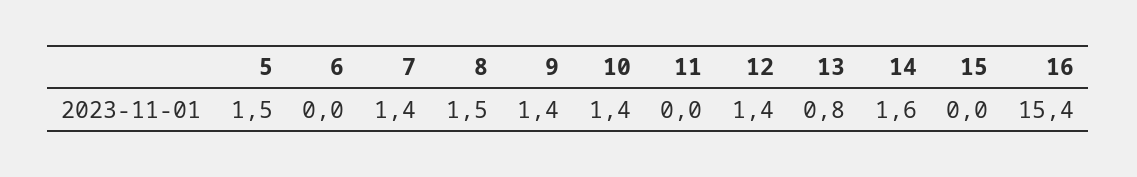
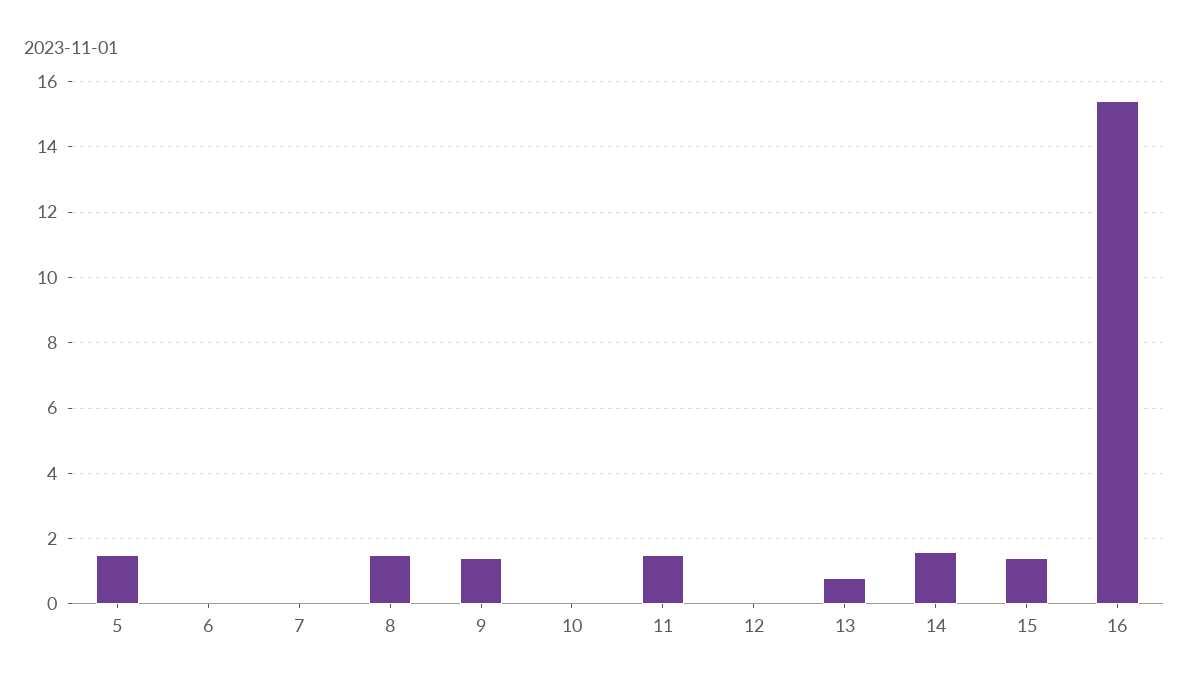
7: 1.4 -> 0
10: 1.4 -> 0
11: 0 -> 1.5
12: 1.4 -> 0
15: 0 -> 1.5

